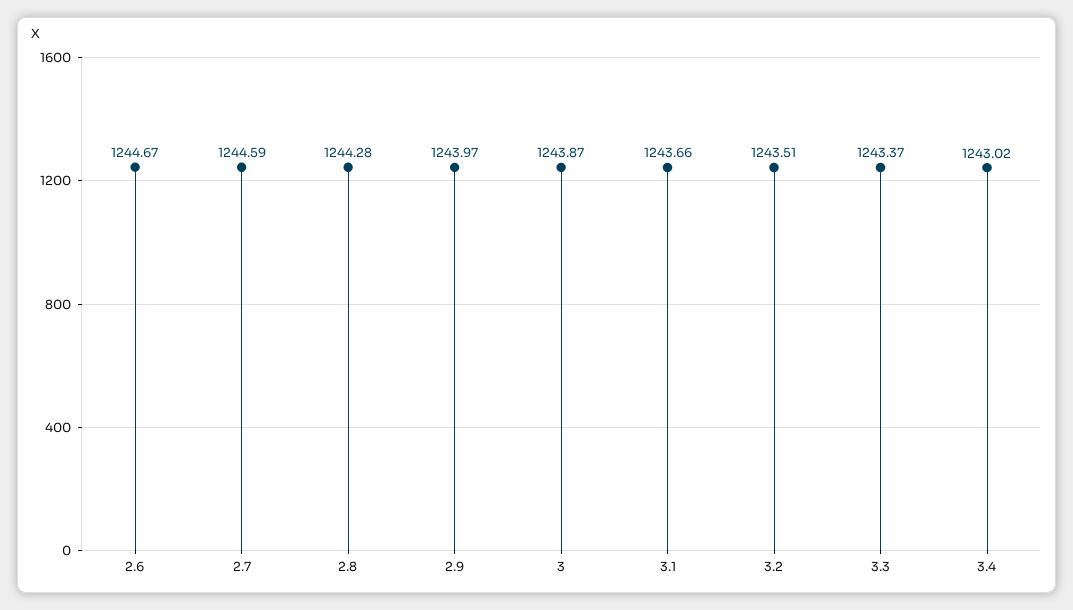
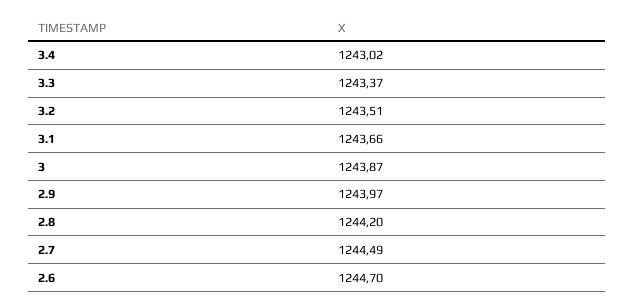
2.6: 1244.67 -> 1244.7
2.7: 1244.59 -> 1244.49
2.8: 1244.28 -> 1244.2

